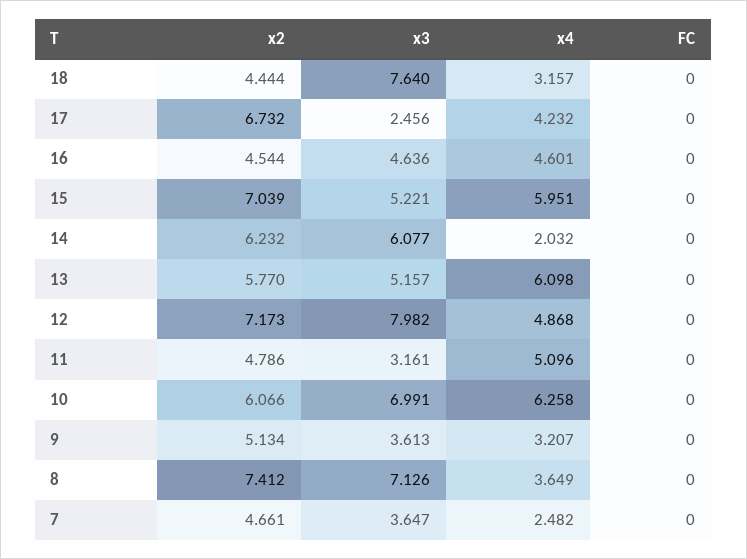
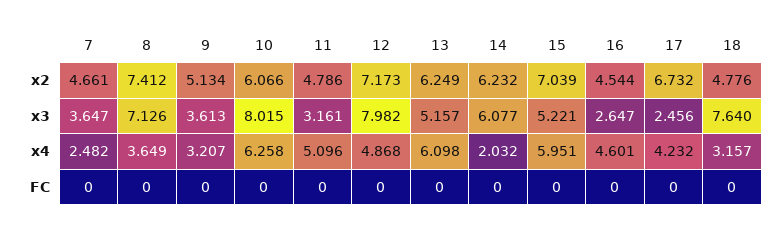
x2, 18: 4.444 -> 4.776
x3, 16: 4.636 -> 2.647
x2, 13: 5.77 -> 6.249
x3, 10: 6.991 -> 8.015

